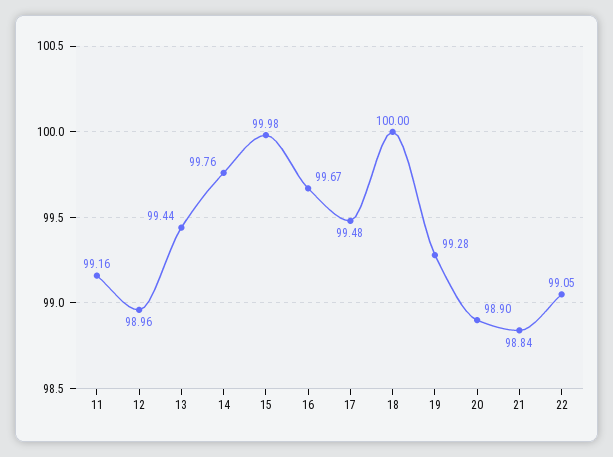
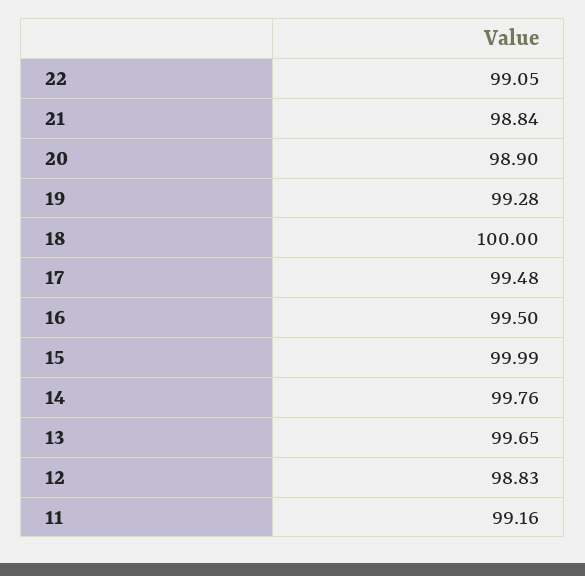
12: 98.96 -> 98.83
13: 99.44 -> 99.65
15: 99.98 -> 99.99
16: 99.67 -> 99.5

